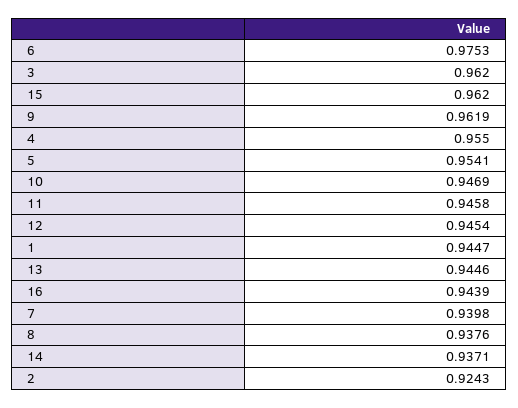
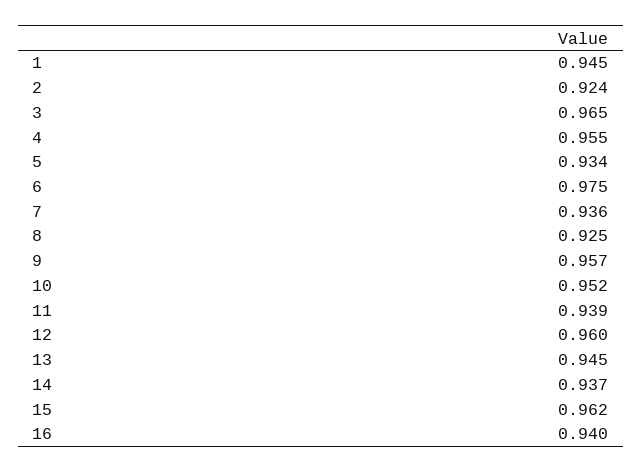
3: 0.962 -> 0.965
9: 0.9619 -> 0.957
5: 0.9541 -> 0.934
10: 0.9469 -> 0.952
11: 0.9458 -> 0.939
12: 0.9454 -> 0.96
16: 0.9439 -> 0.94
7: 0.9398 -> 0.936
8: 0.9376 -> 0.925

